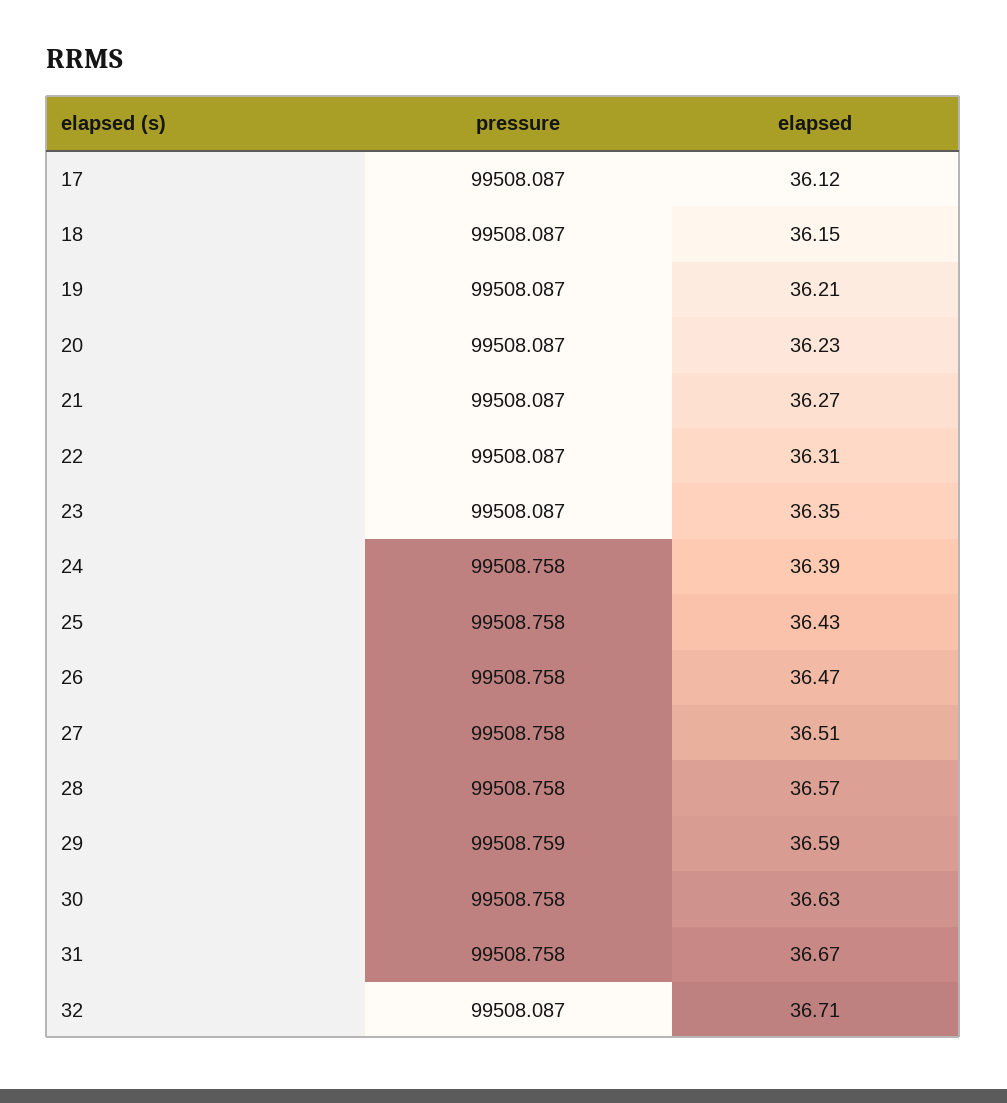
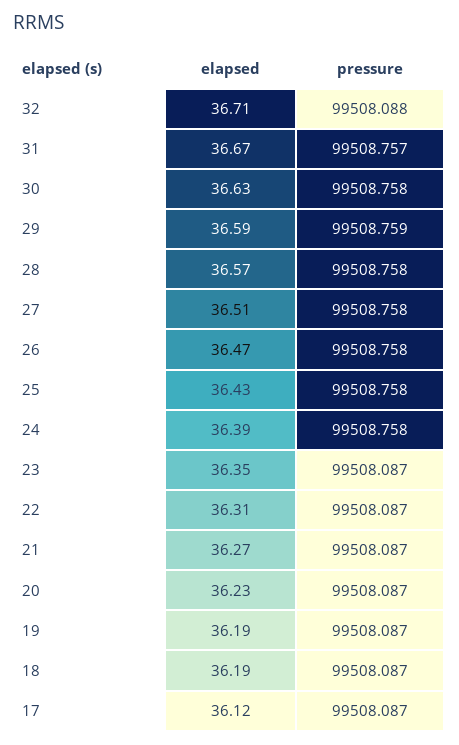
elapsed, 18: 36.15 -> 36.19
elapsed, 19: 36.21 -> 36.19
pressure, 31: 99508.758 -> 99508.757
pressure, 32: 99508.087 -> 99508.088

